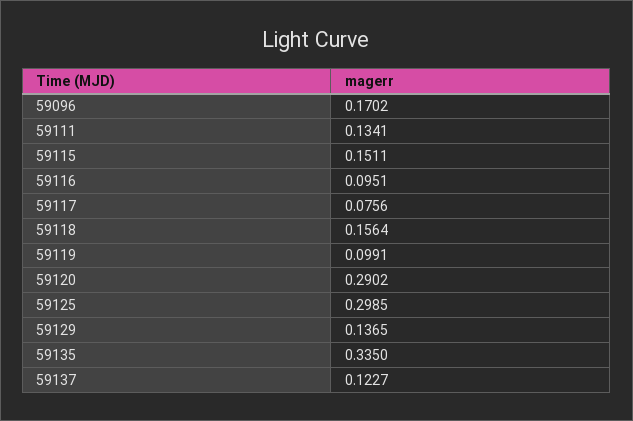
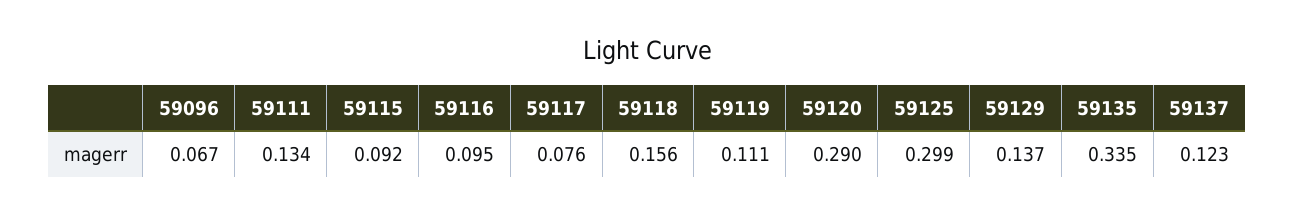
59096: 0.1702 -> 0.067
59115: 0.1511 -> 0.092
59119: 0.0991 -> 0.111

